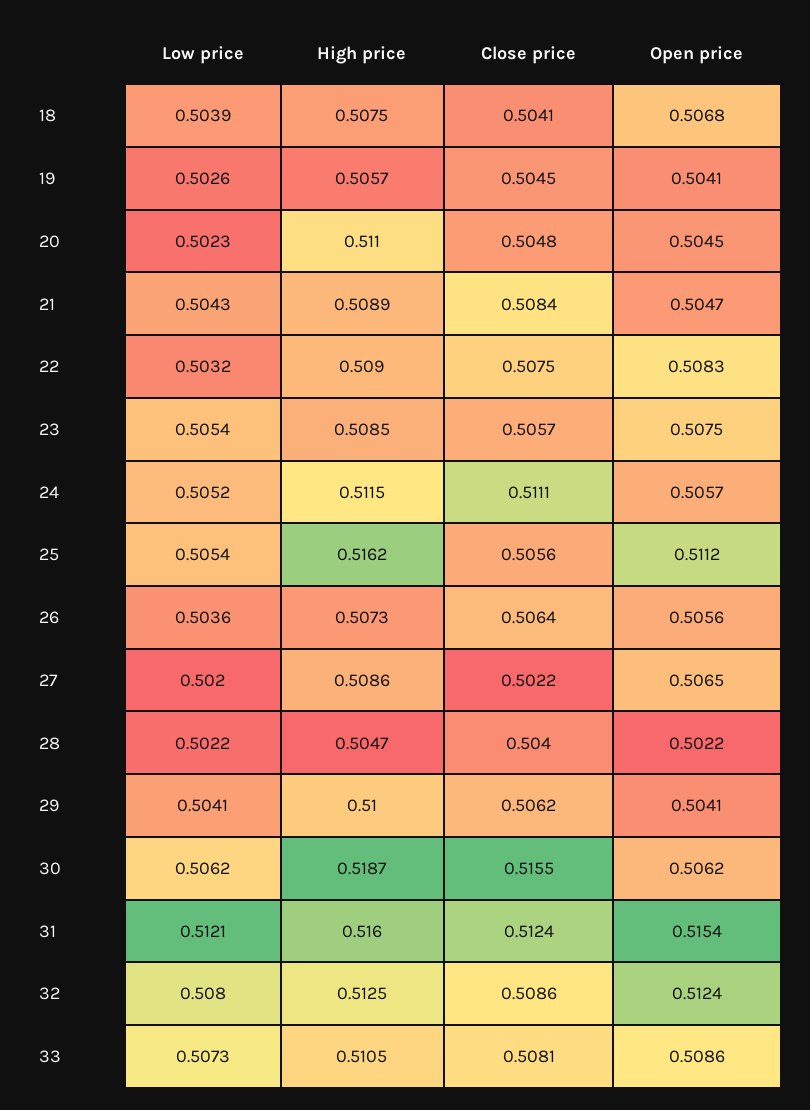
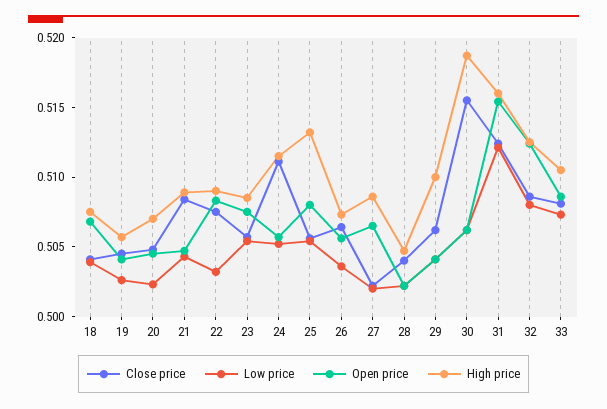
High price, 20: 0.511 -> 0.507
High price, 25: 0.5162 -> 0.513
Open price, 25: 0.5112 -> 0.508

